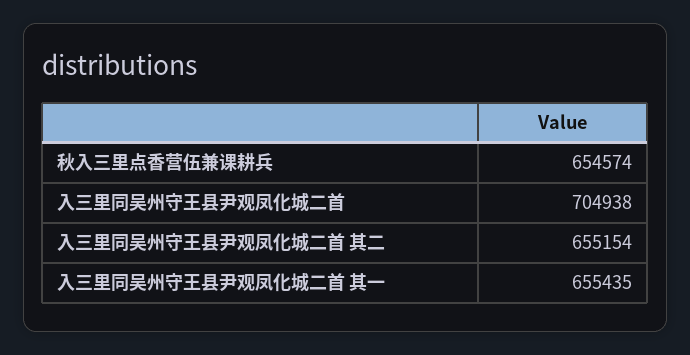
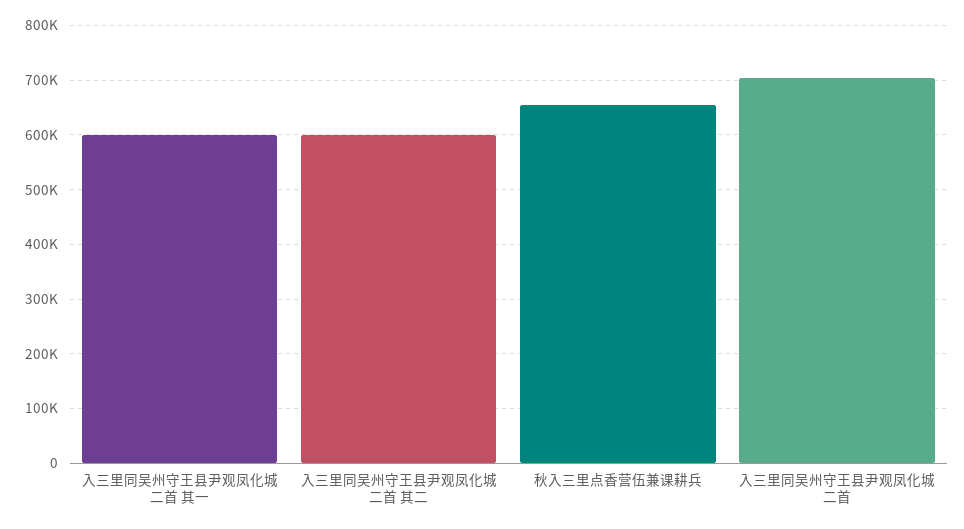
入三里同吴州守王县尹观凤化城二首 其二: 655154 -> 600000
入三里同吴州守王县尹观凤化城二首 其一: 655435 -> 600000

